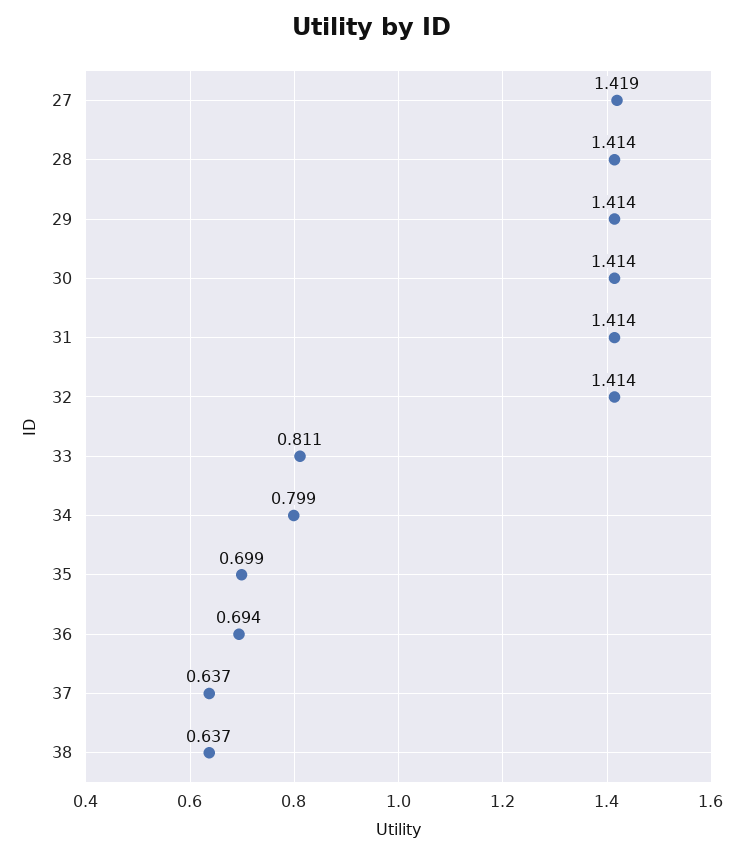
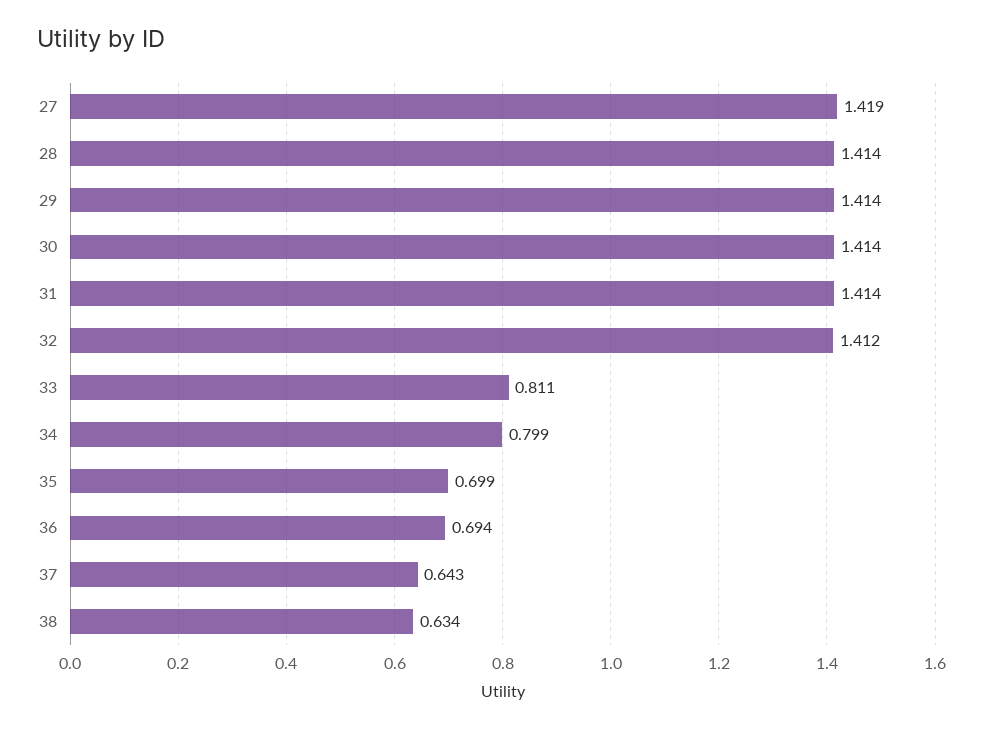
32: 1.414 -> 1.412
37: 0.637 -> 0.643
38: 0.637 -> 0.634

